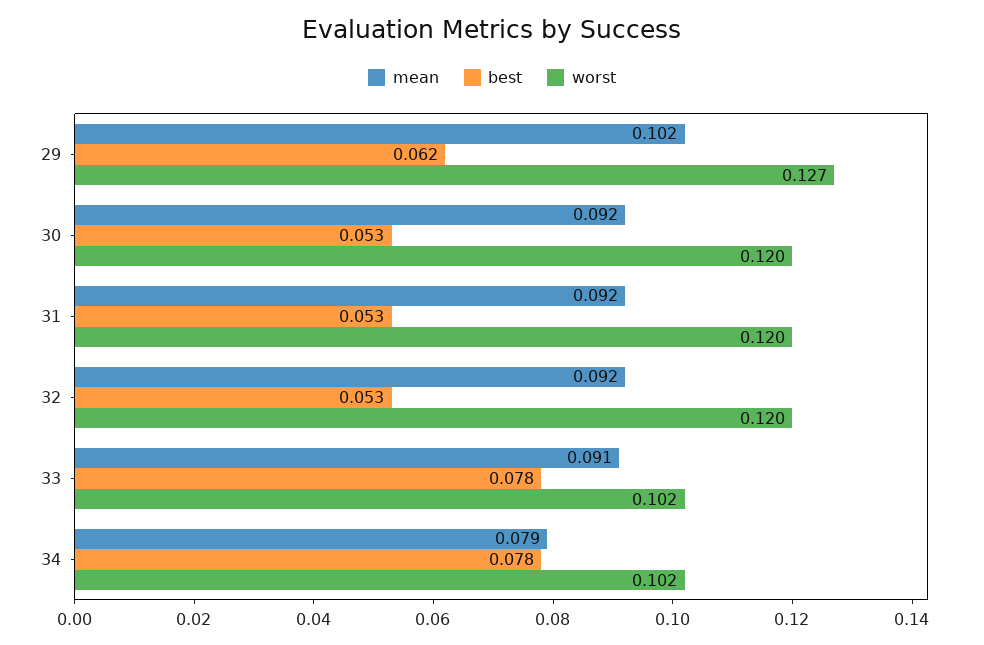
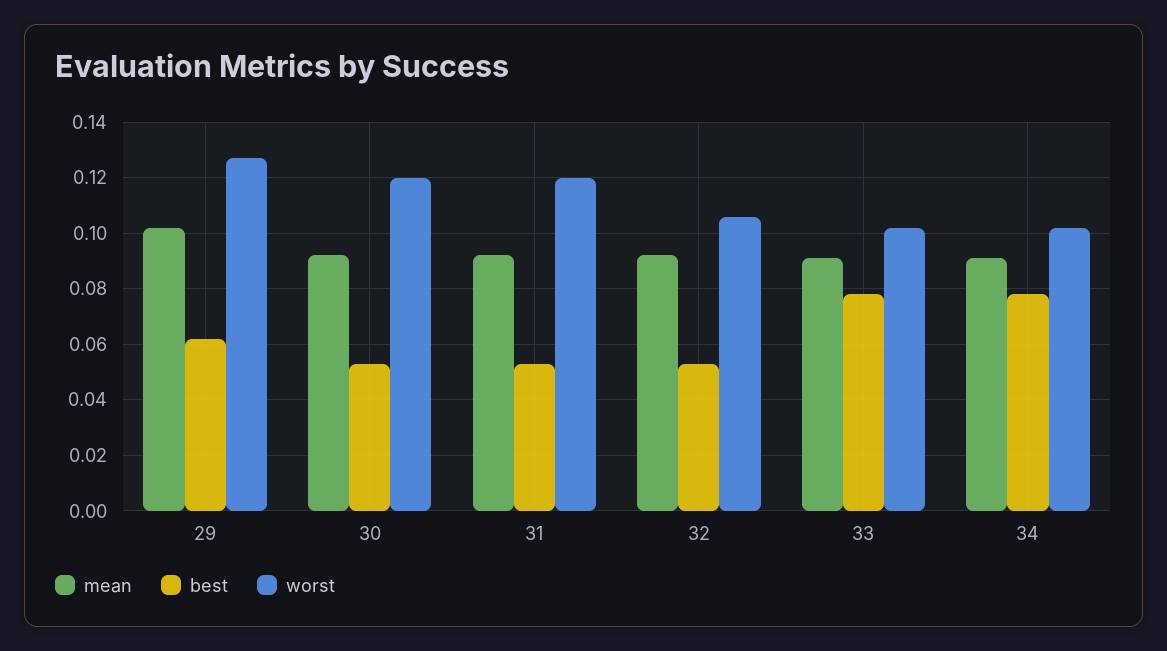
worst, 32: 0.12 -> 0.105
mean, 34: 0.079 -> 0.09

